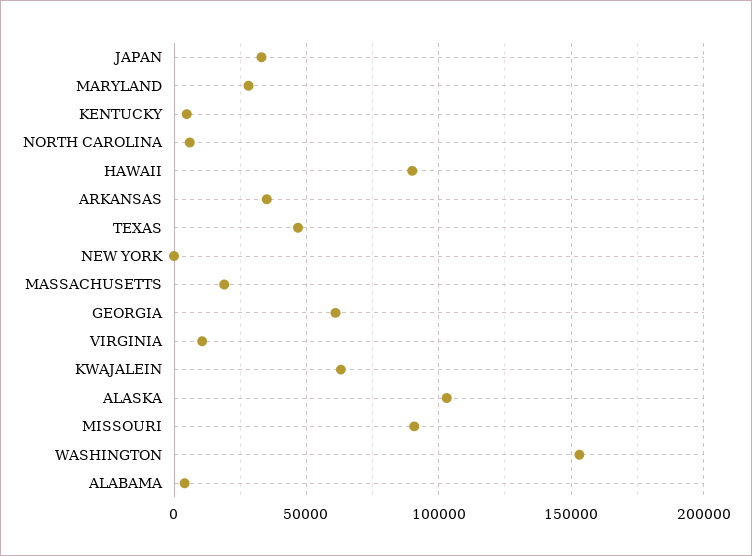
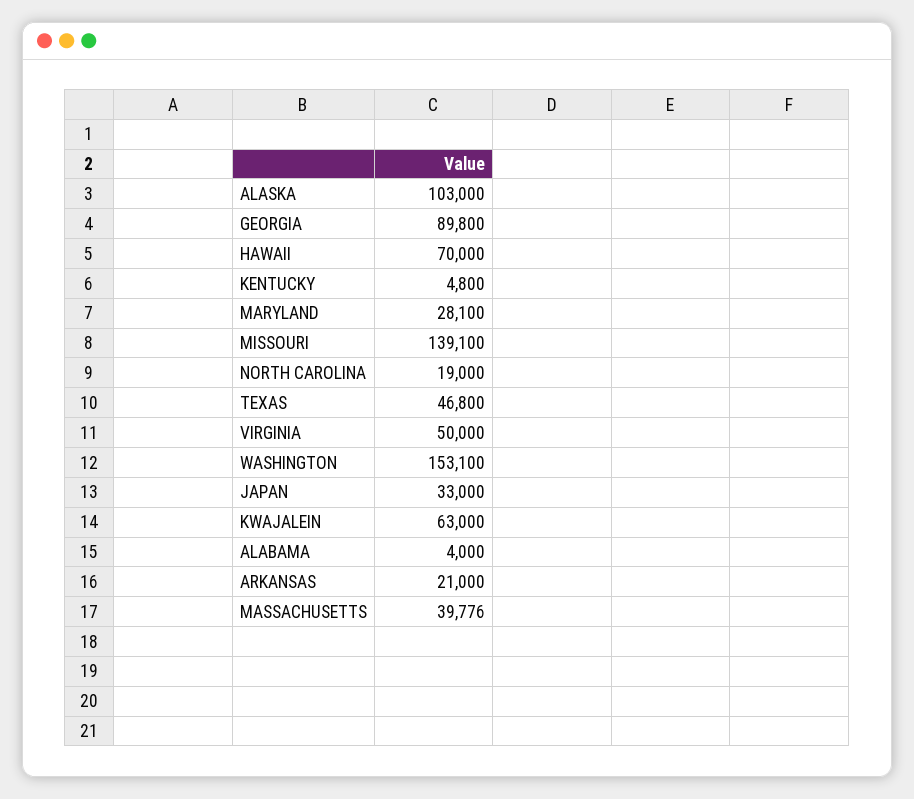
NORTH CAROLINA: 5000 -> 19000
HAWAII: 90000 -> 70000
ARKANSAS: 35000 -> 21000
NEW YORK: 0 -> none
MASSACHUSETTS: 20000 -> 39776
GEORGIA: 60000 -> 89800
VIRGINIA: 10000 -> 50000
MISSOURI: 90000 -> 139100

